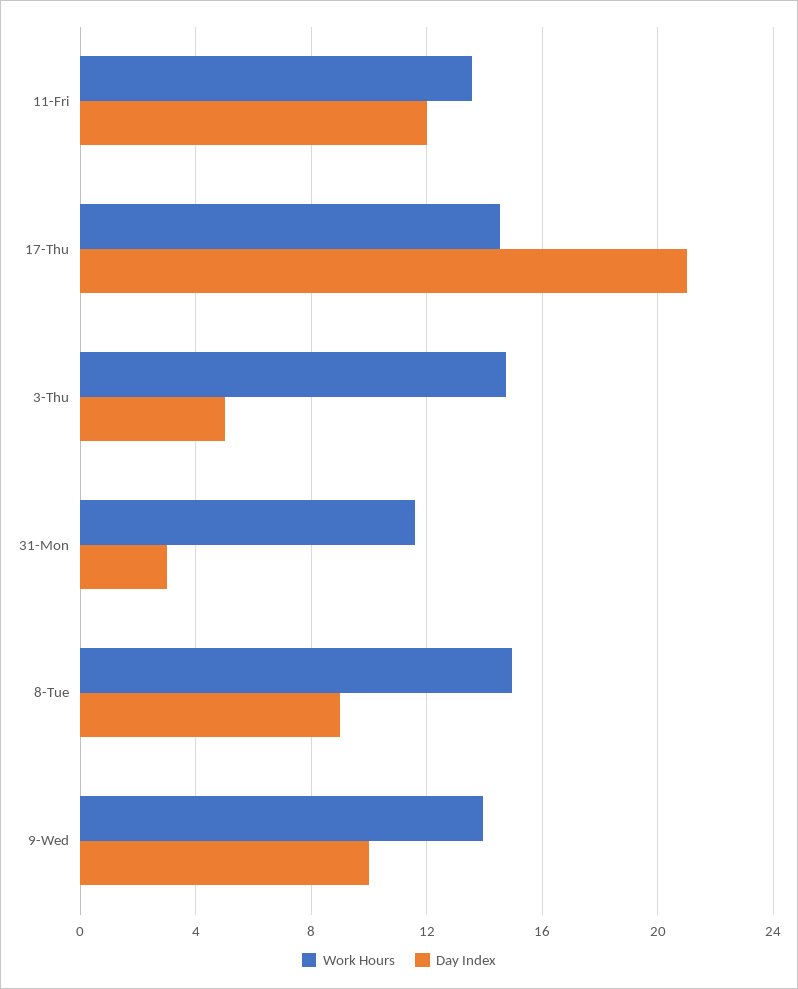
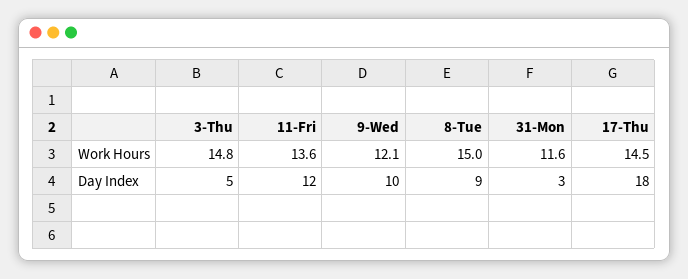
Day Index, 17-Thu: 21 -> 18
Work Hours, 9-Wed: 14 -> 12.1

